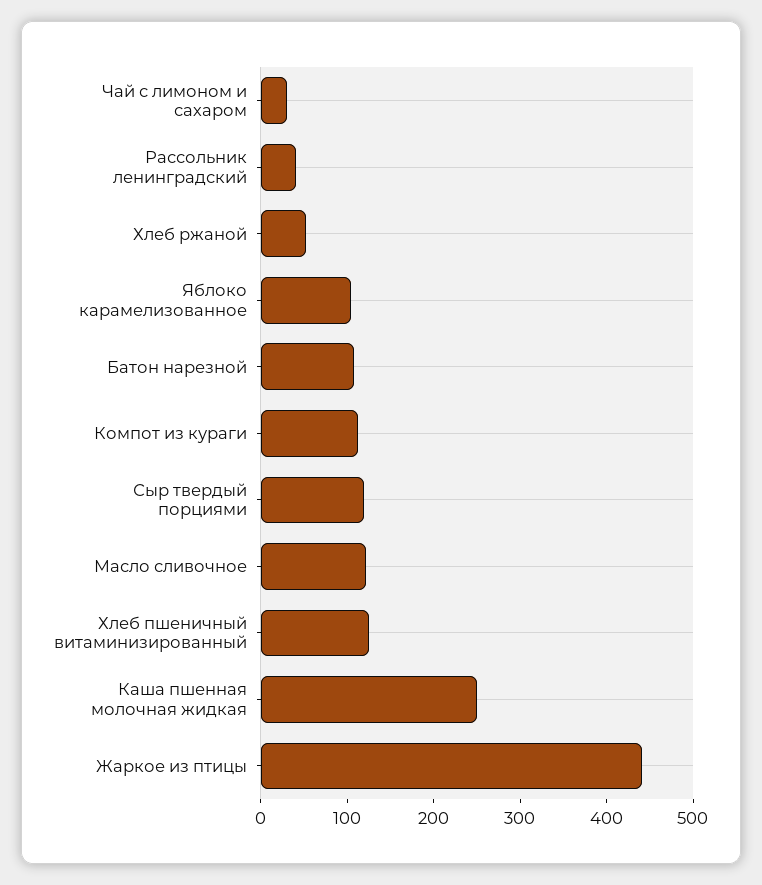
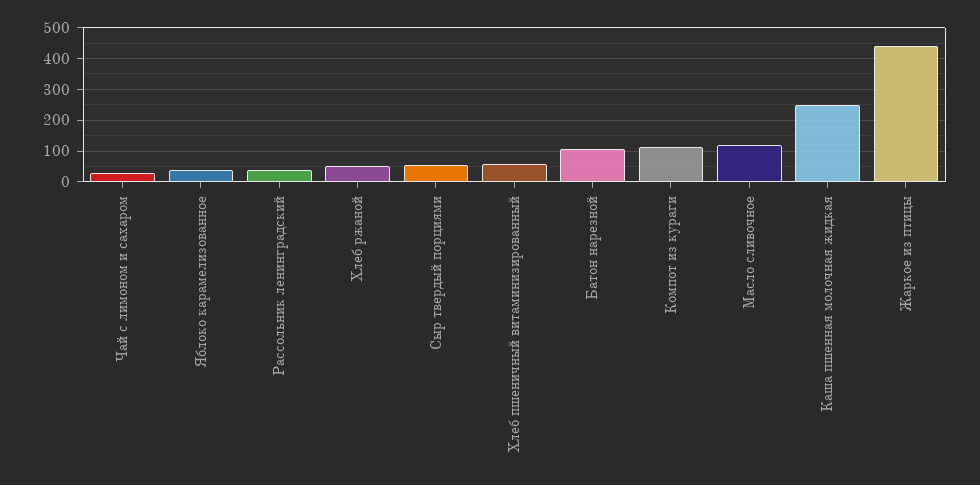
Яблоко карамелизованное: 100 -> 40
Сыр твердый порциями: 120 -> 60
Хлеб пшеничный витаминизированный: 120 -> 60

